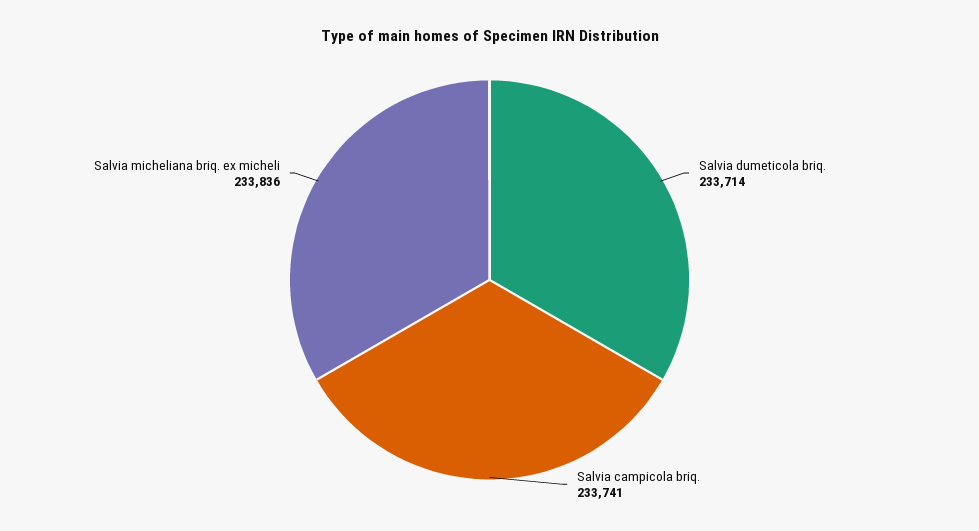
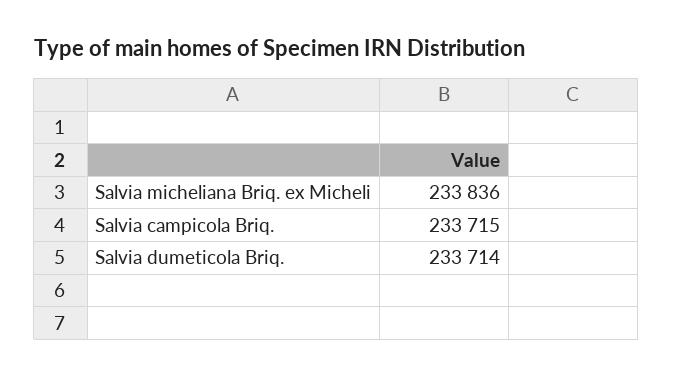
Salvia campicola briq.: 233741 -> 233715

